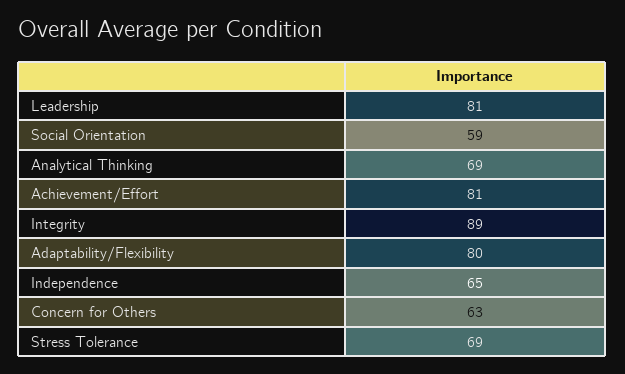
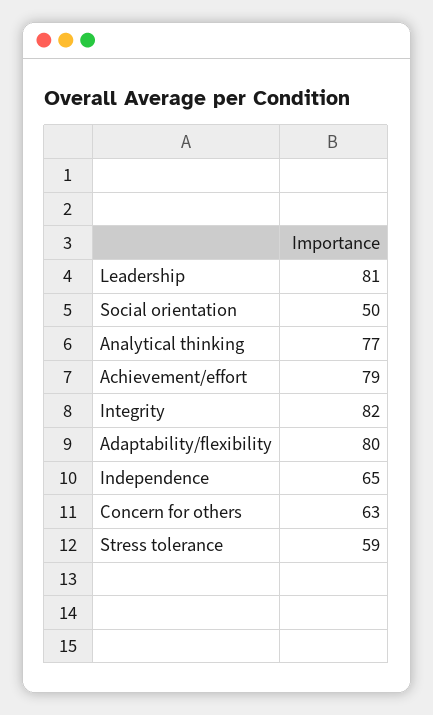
Social Orientation: 59 -> 50
Analytical Thinking: 69 -> 77
Achievement/Effort: 81 -> 79
Integrity: 89 -> 82
Stress Tolerance: 69 -> 59

